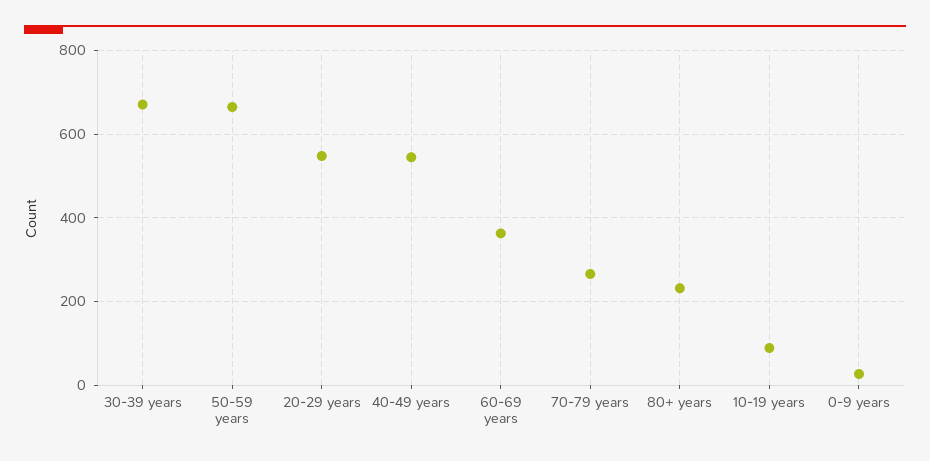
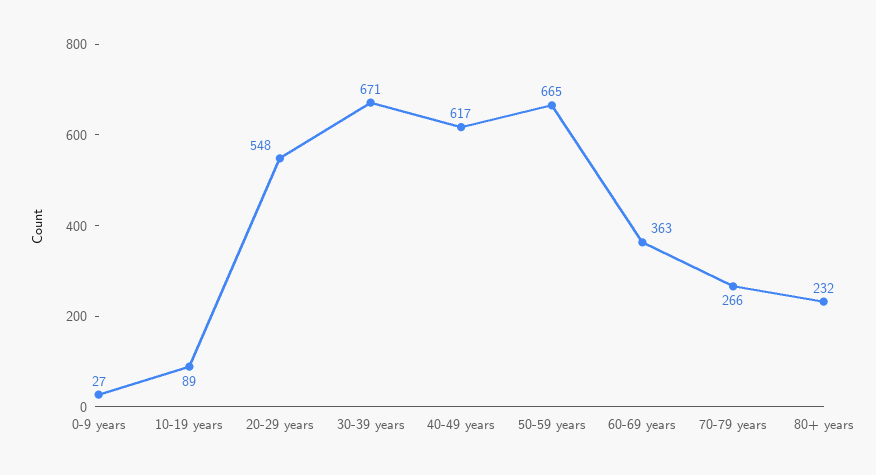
40-49 years: 540 -> 617

